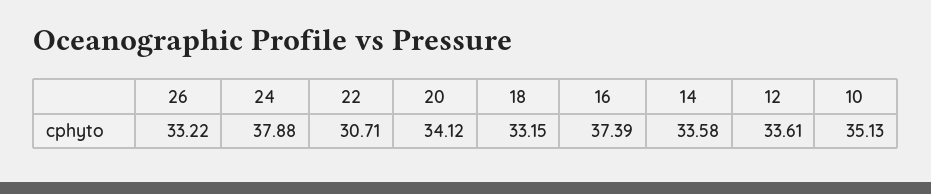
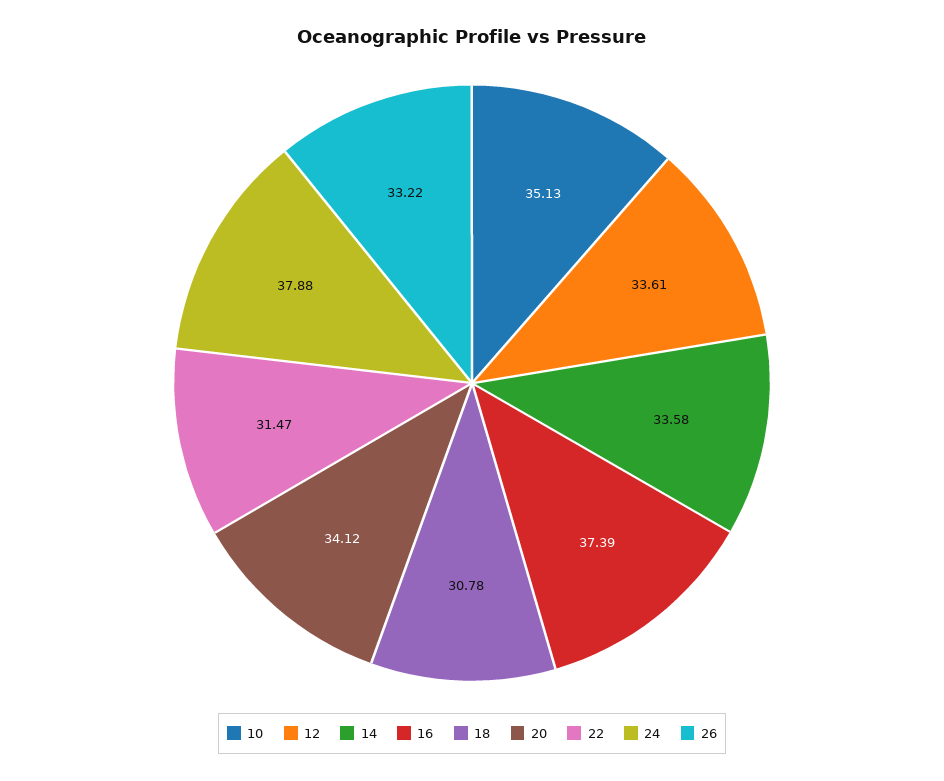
22: 30.71 -> 31.47
18: 33.15 -> 30.78

